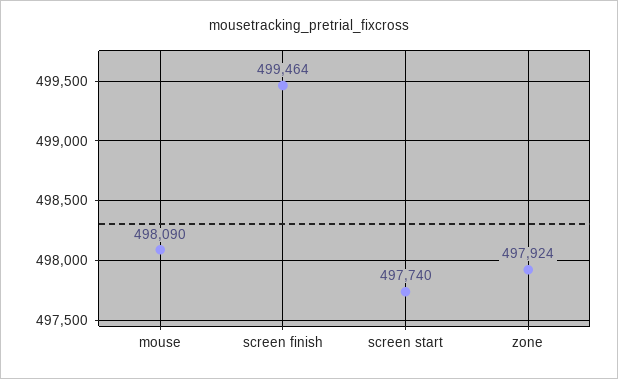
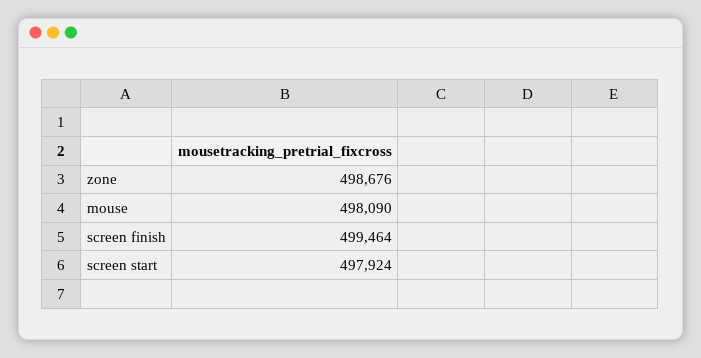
screen start: 497740 -> 497924
zone: 497924 -> 498676

